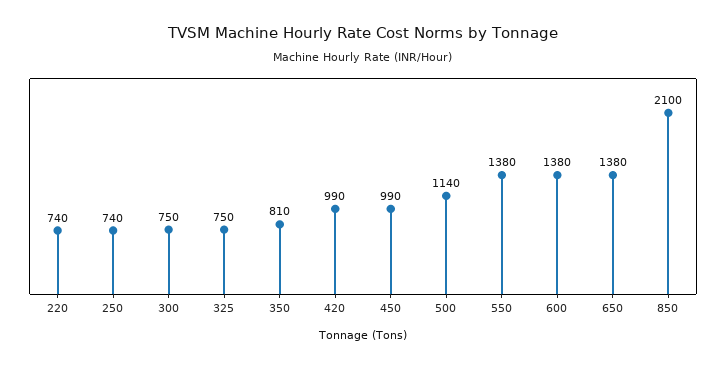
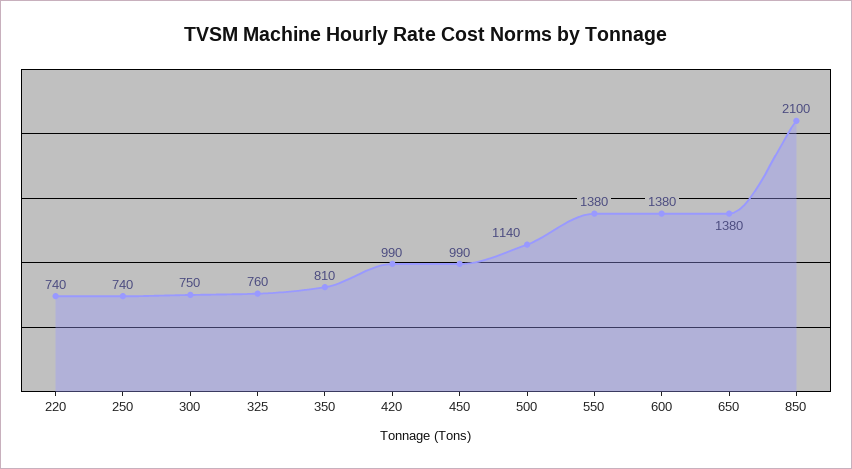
325: 750 -> 760

